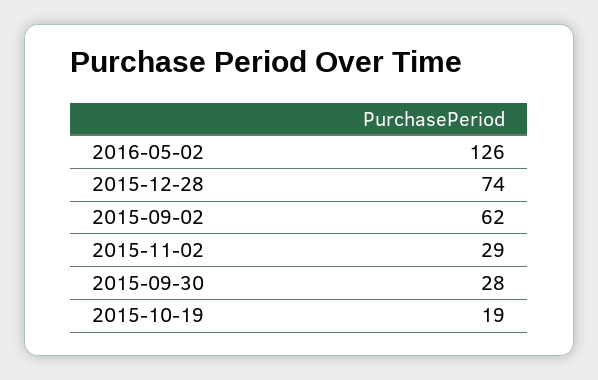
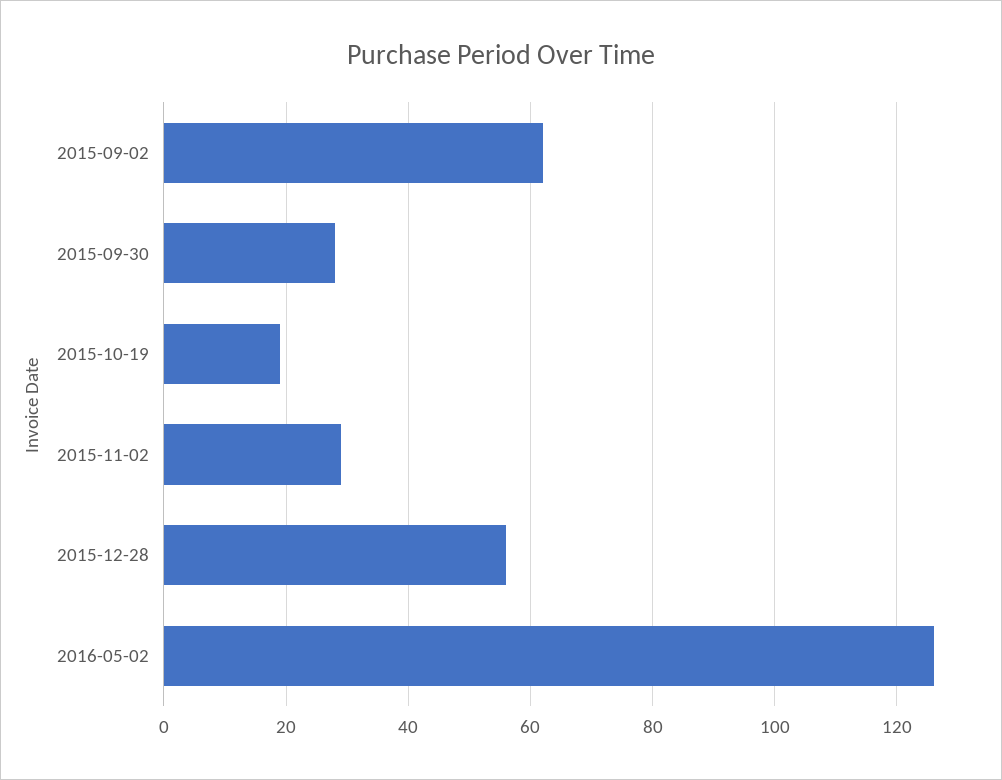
2015-12-28: 74 -> 55

